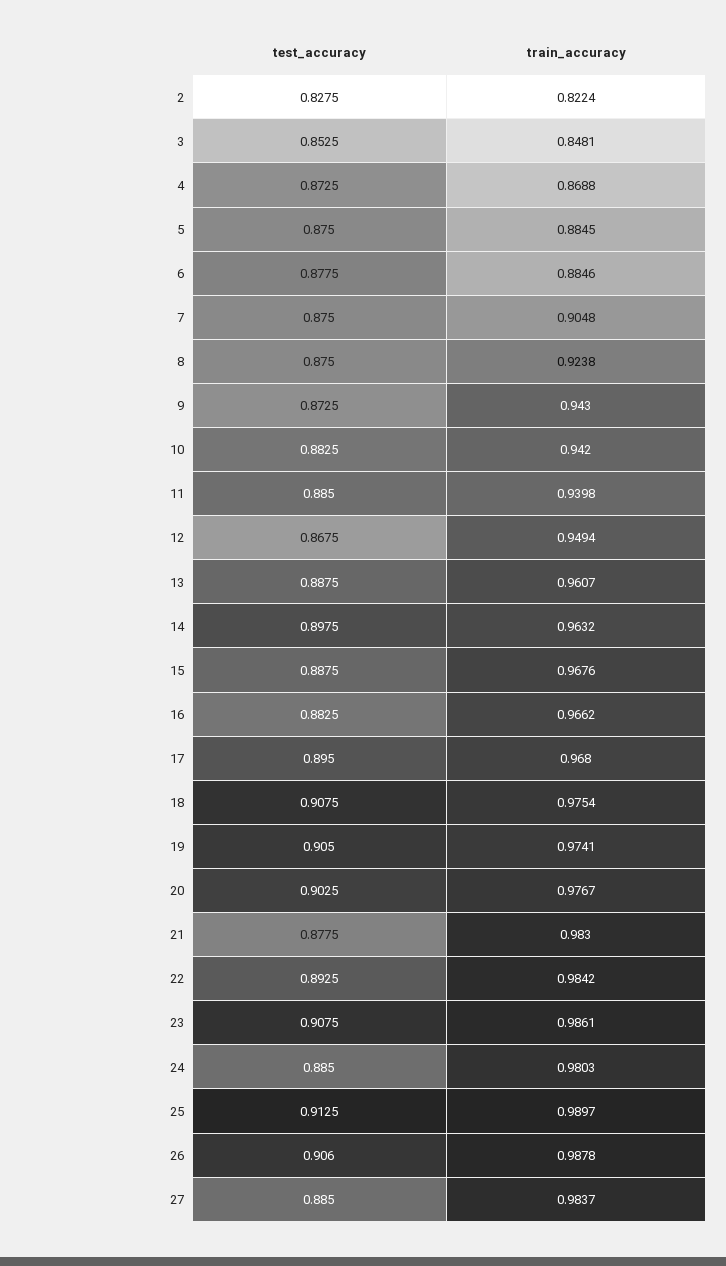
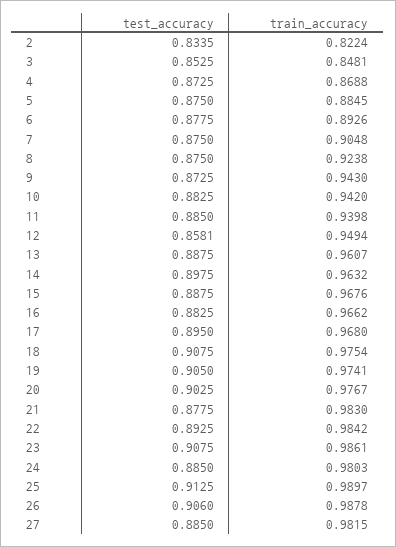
test_accuracy, 2: 0.8275 -> 0.8335
train_accuracy, 6: 0.8846 -> 0.8926
test_accuracy, 12: 0.8675 -> 0.8581
train_accuracy, 27: 0.9837 -> 0.9815

